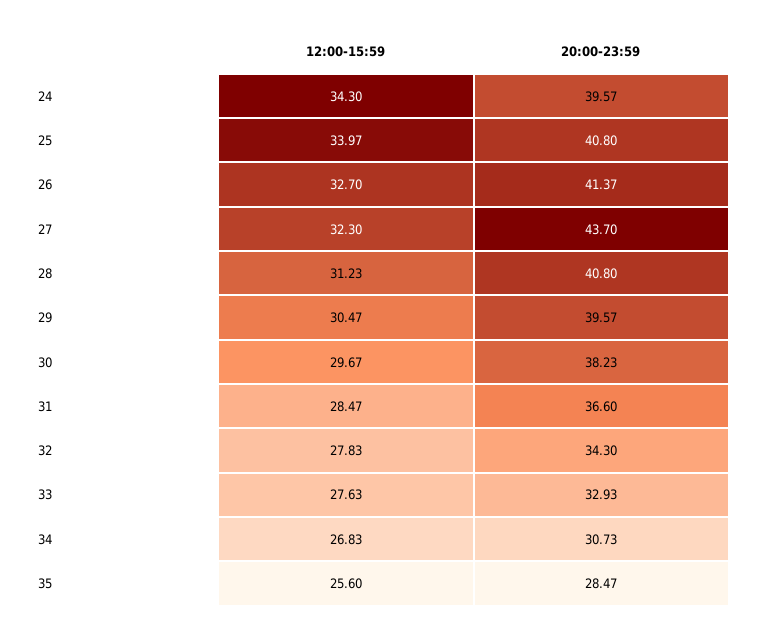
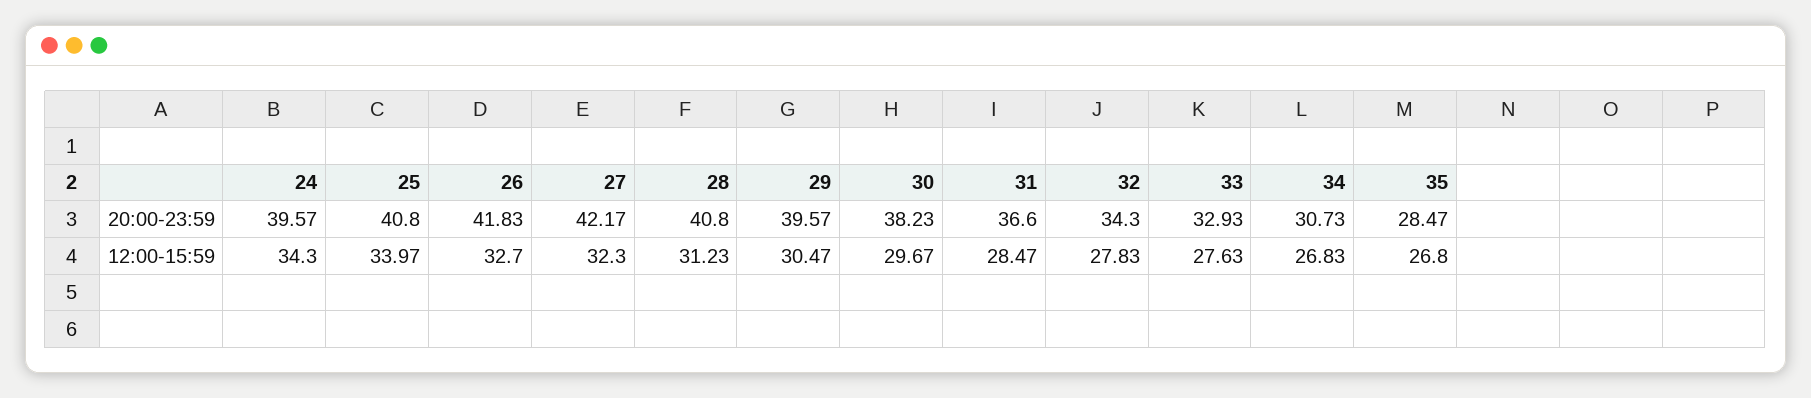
20:00-23:59, 26: 41.37 -> 41.83
20:00-23:59, 27: 43.7 -> 42.17
12:00-15:59, 35: 25.6 -> 26.8

